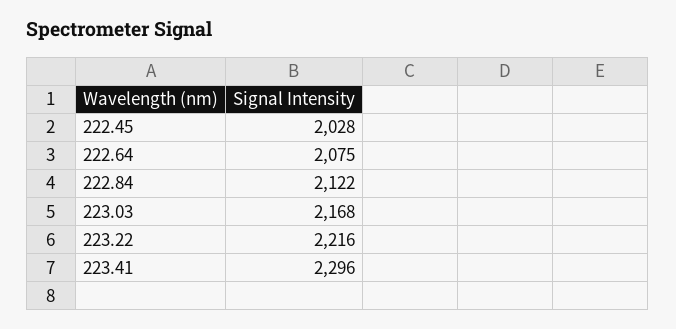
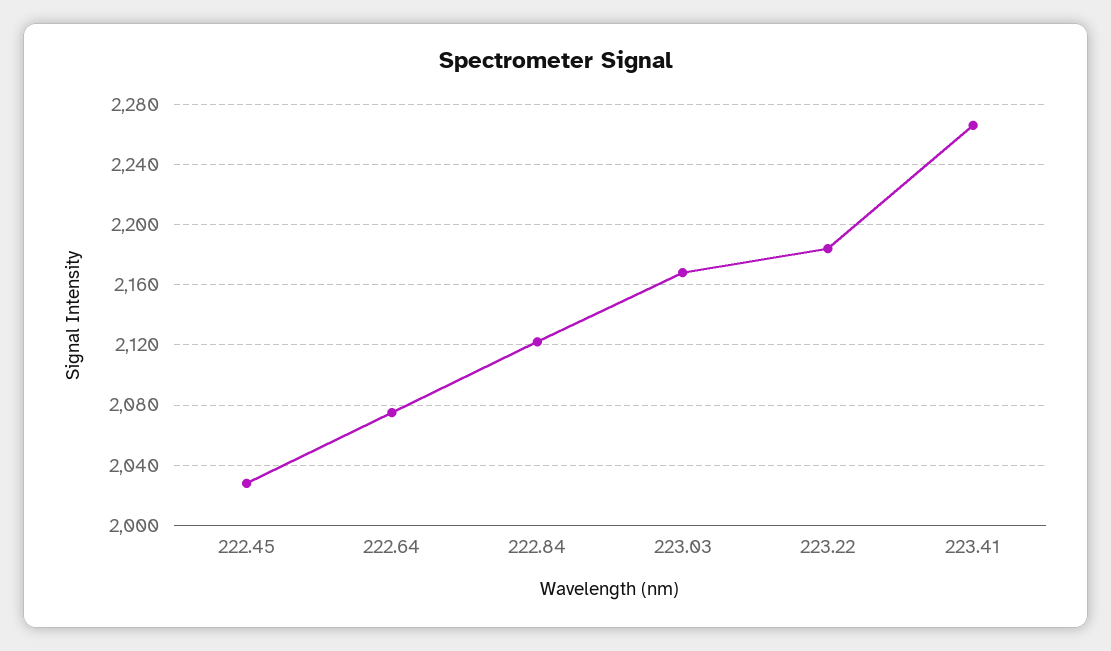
223.22: 2216 -> 2185
223.41: 2296 -> 2265

